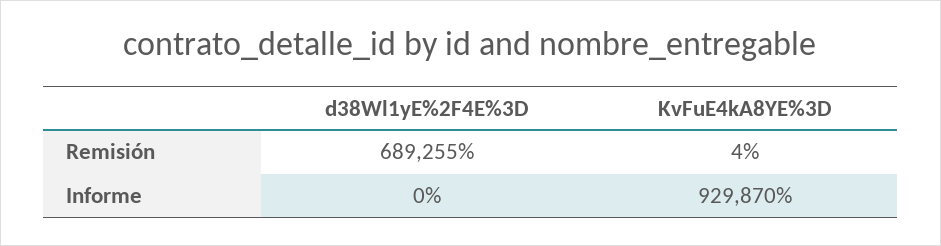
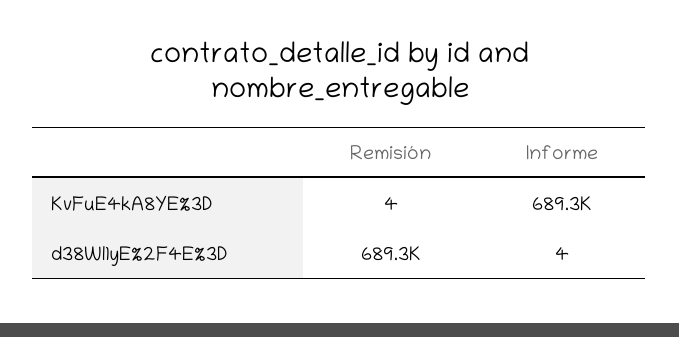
d38Wl1yE%2F4E%3D, Informe: 0 -> 4
KvFuE4kA8YE%3D, Informe: 929870 -> 689300

